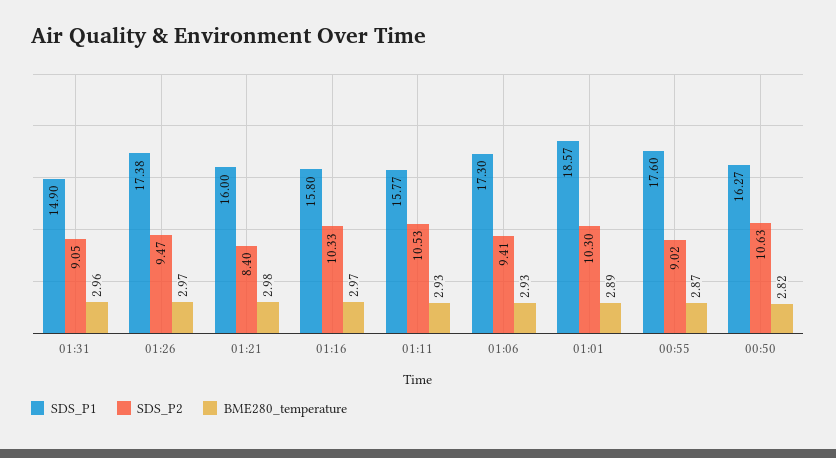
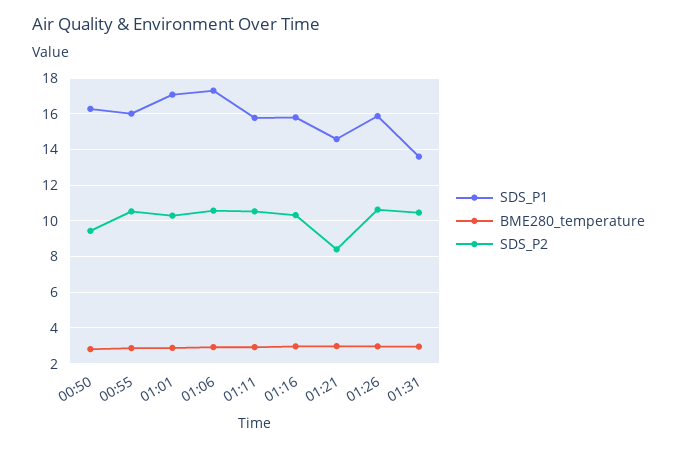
SDS_P1, 01:31: 14.9 -> 13.5
SDS_P2, 01:31: 9.05 -> 10.5
SDS_P1, 01:26: 17.38 -> 16
SDS_P2, 01:26: 9.47 -> 10.5
SDS_P1, 01:21: 16 -> 14.5
SDS_P2, 01:06: 9.41 -> 10.5
SDS_P1, 01:01: 18.57 -> 17
SDS_P1, 00:55: 17.6 -> 16
SDS_P2, 00:55: 9.02 -> 10.5
SDS_P2, 00:50: 10.63 -> 9.5

